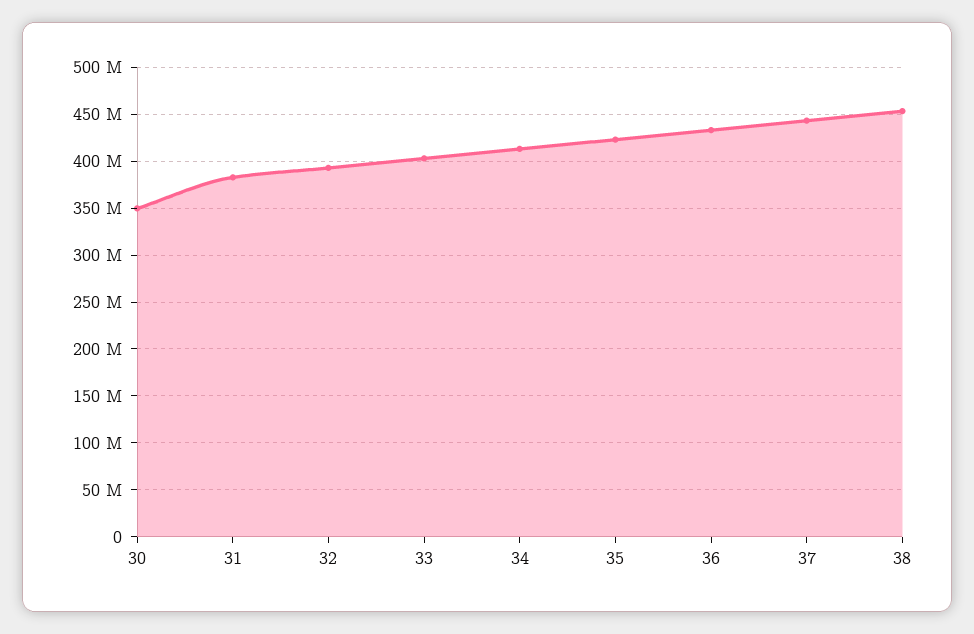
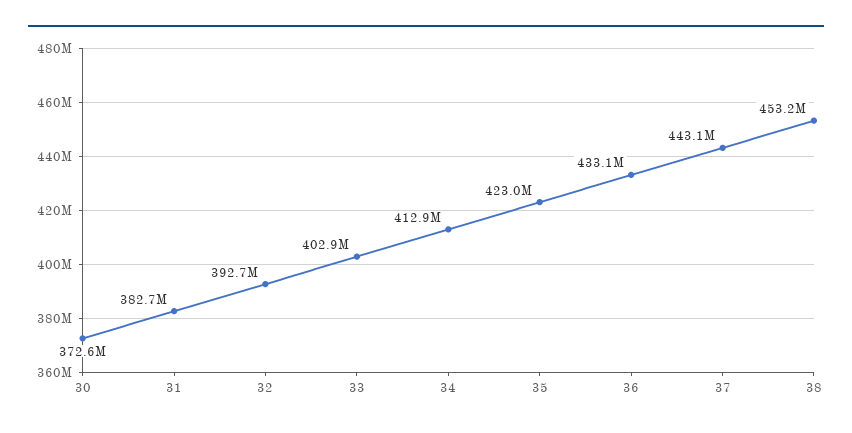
30: 350000000 -> 372600000

